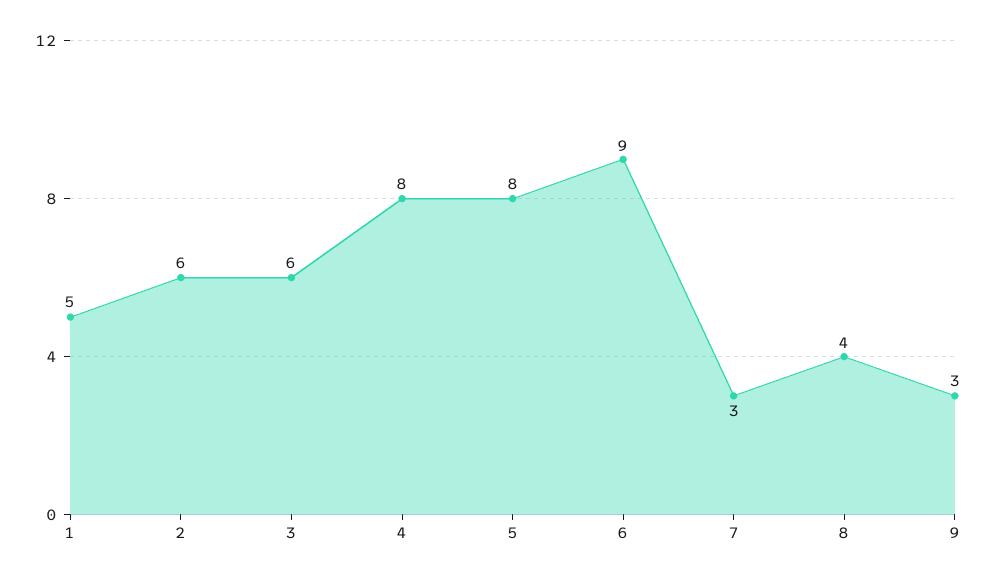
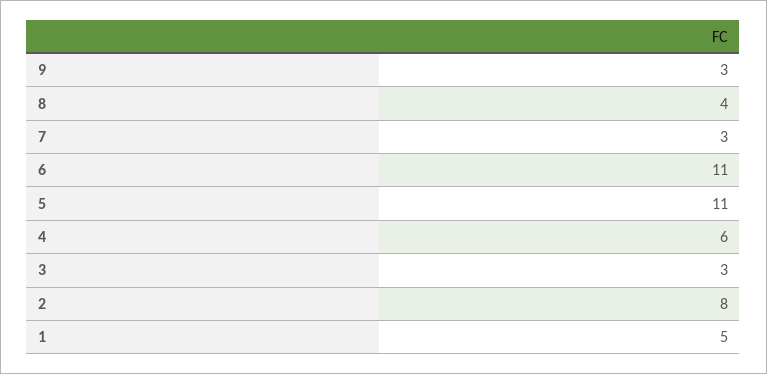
2: 6 -> 8
3: 6 -> 3
4: 8 -> 6
5: 8 -> 11
6: 9 -> 11

